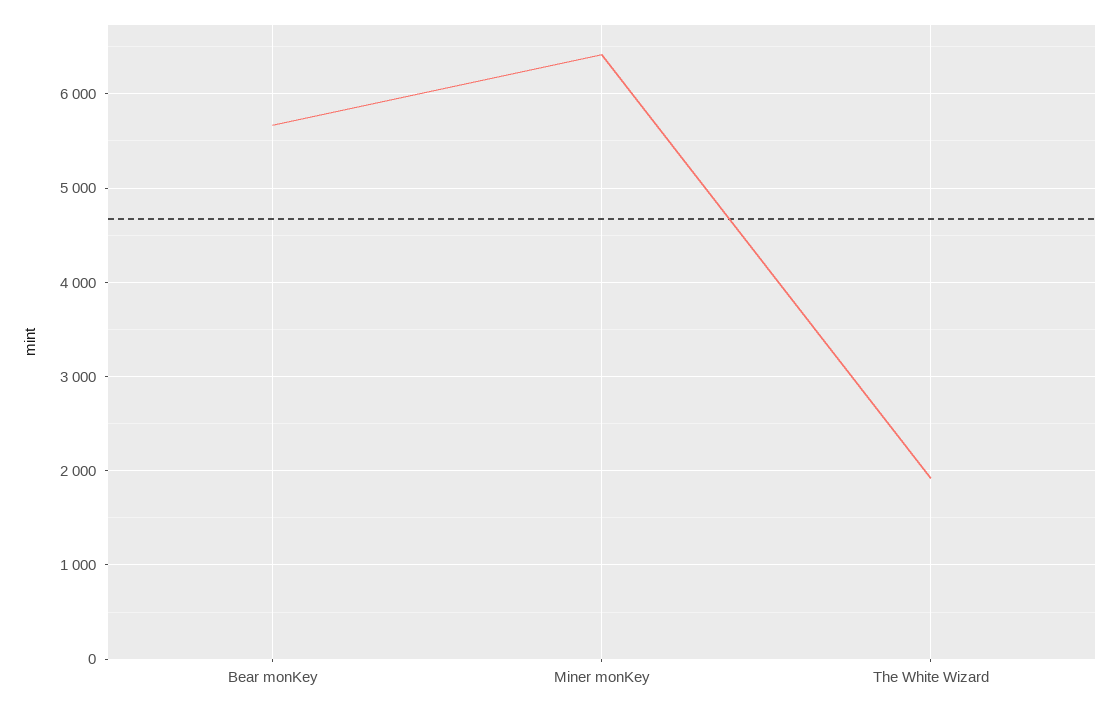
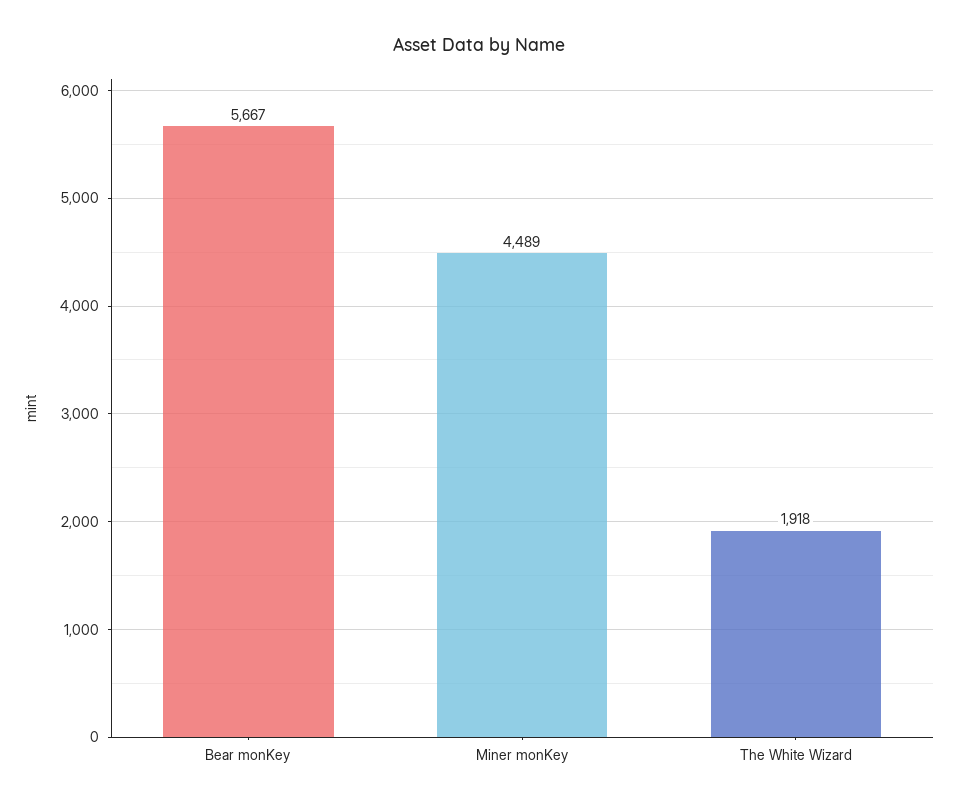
Miner monKey: 6400 -> 4489

